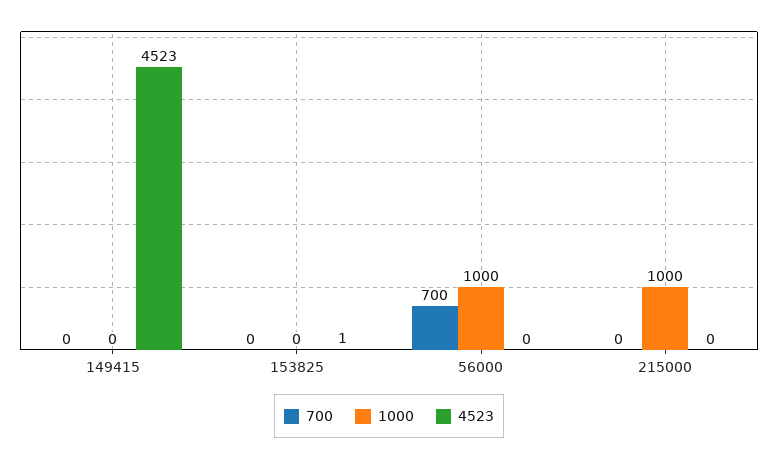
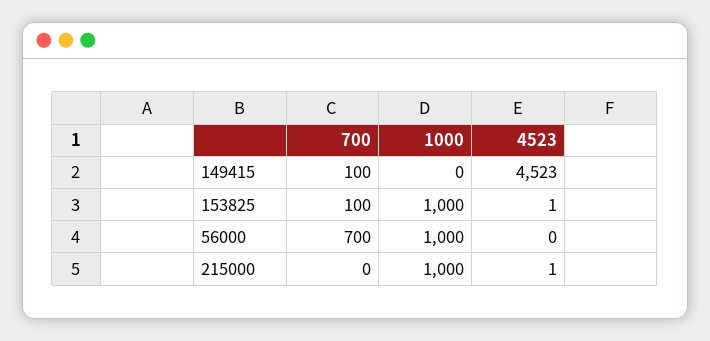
700, 149415: 0 -> 100
700, 153825: 0 -> 100
1000, 153825: 0 -> 1000
4523, 215000: 0 -> 1

